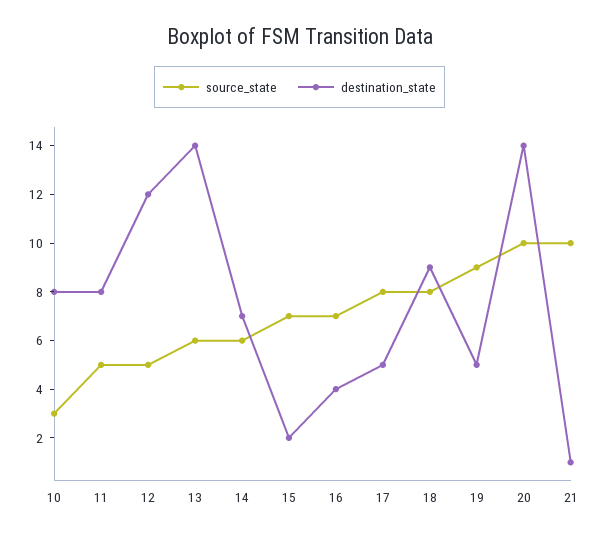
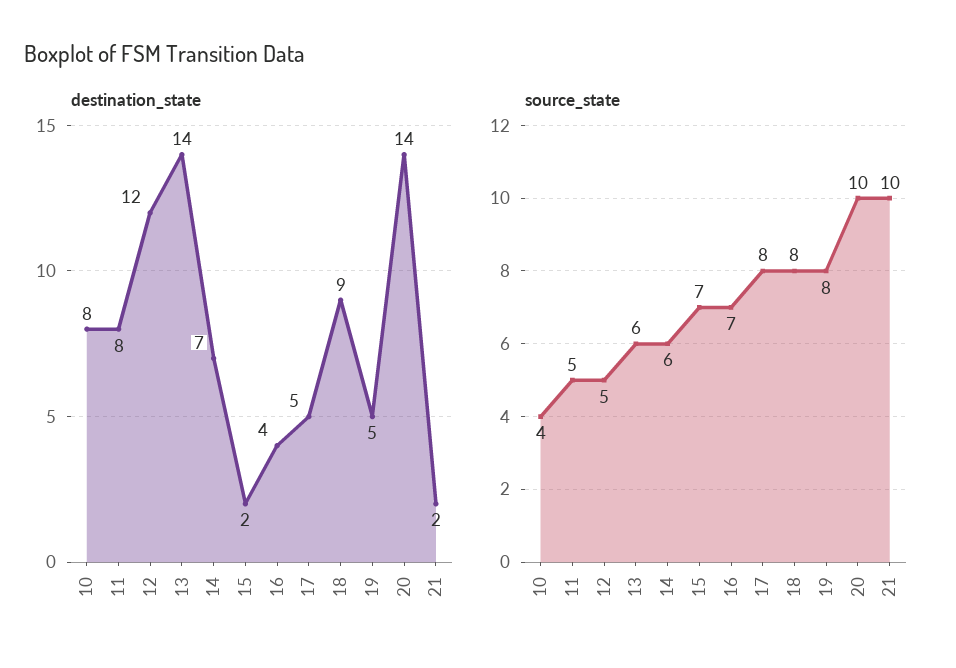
source_state, 10: 3 -> 4
source_state, 19: 9 -> 8
destination_state, 21: 1 -> 2

